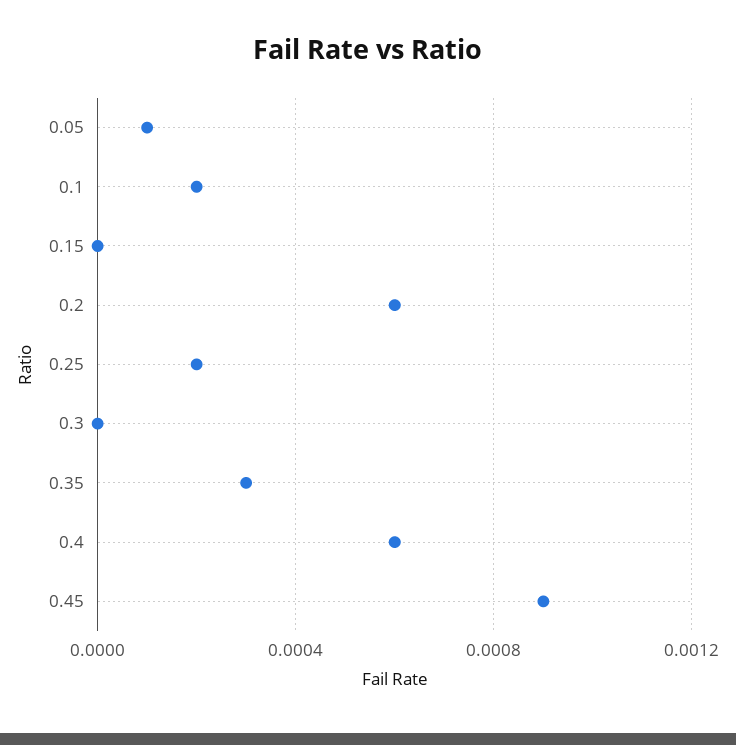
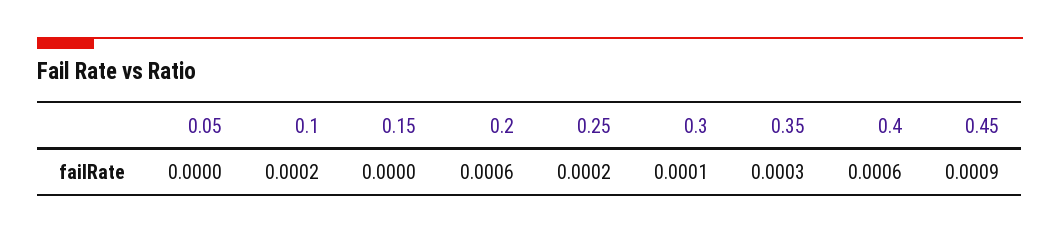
0.05: 0.0001 -> 0
0.3: 0 -> 0.0001

